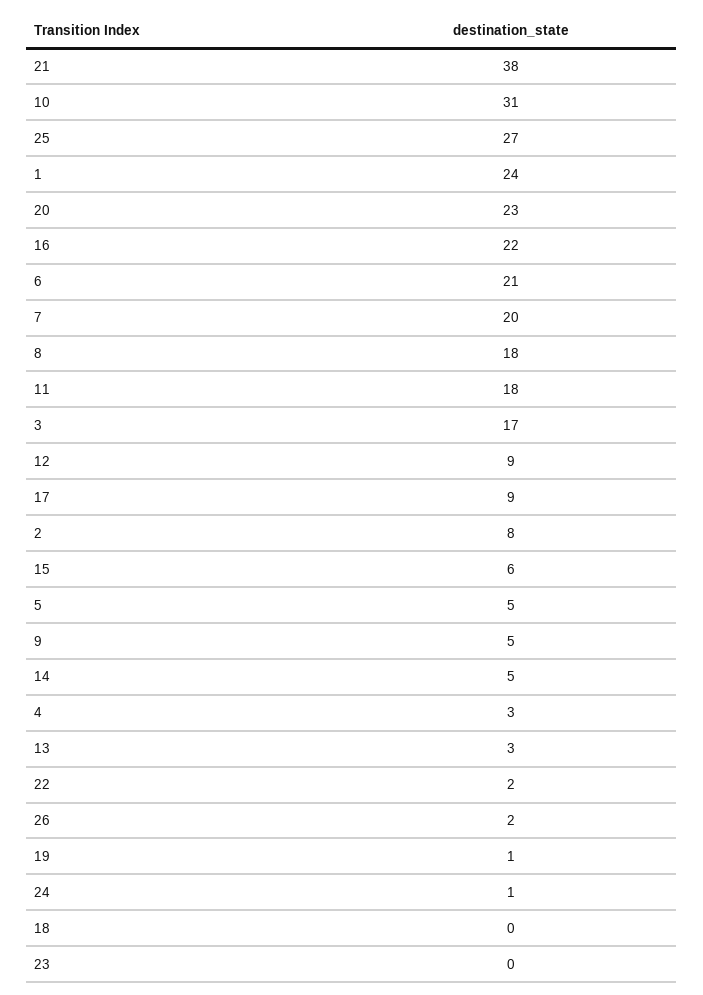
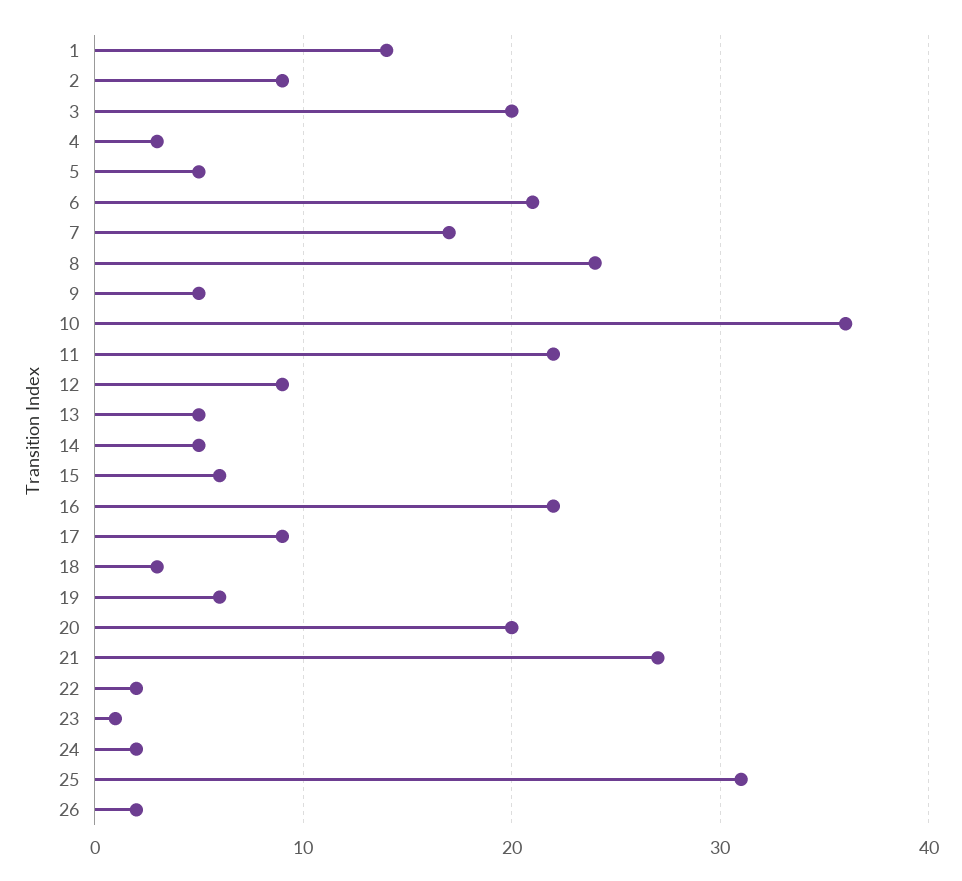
21: 38 -> 27
10: 31 -> 36
25: 27 -> 31
1: 24 -> 14
20: 23 -> 20
7: 20 -> 17
8: 18 -> 24
11: 18 -> 22
3: 17 -> 20
2: 8 -> 9
13: 3 -> 5
19: 1 -> 6
24: 1 -> 2
18: 0 -> 3
23: 0 -> 1

